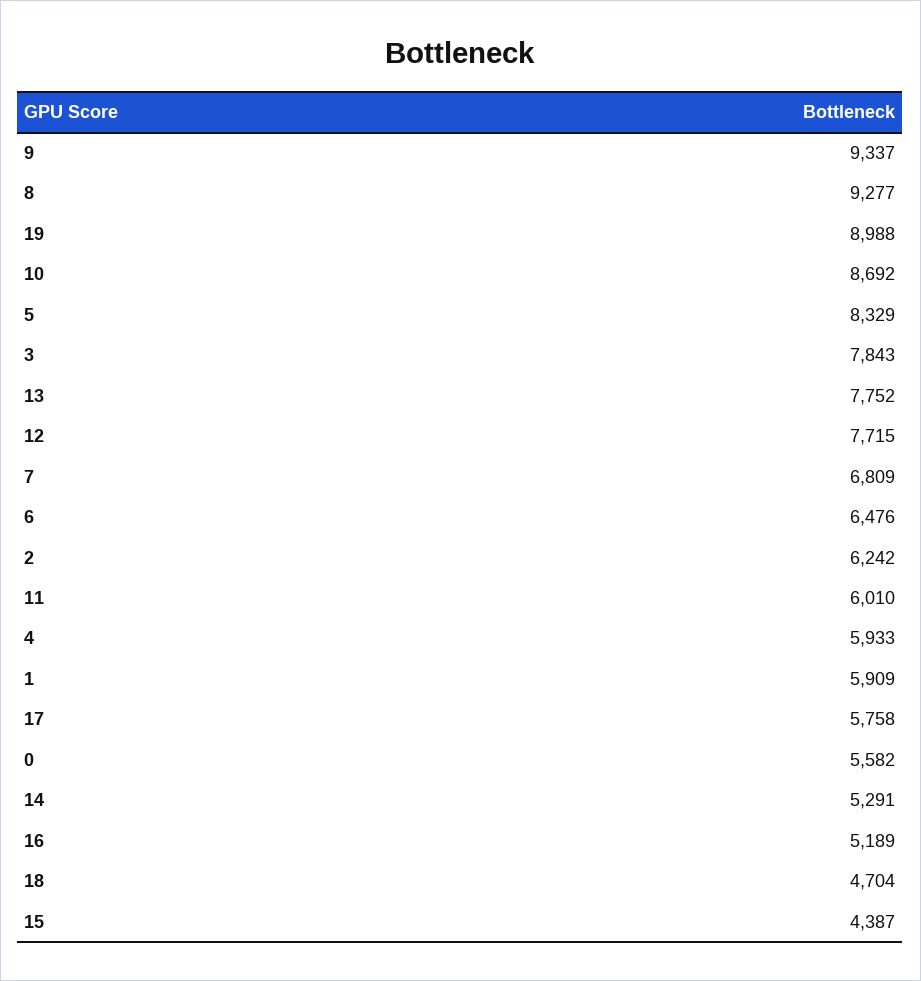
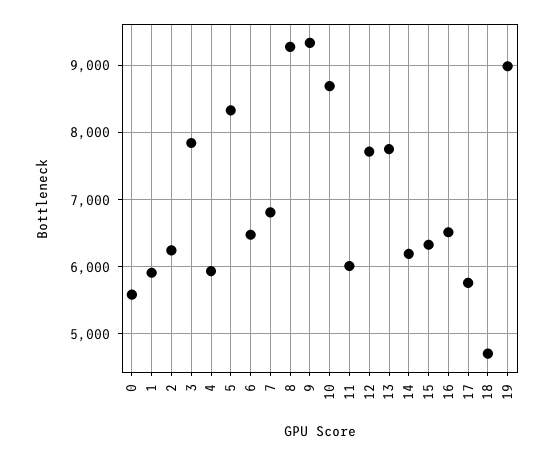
14: 5291 -> 6200
16: 5189 -> 6500
15: 4387 -> 6300

